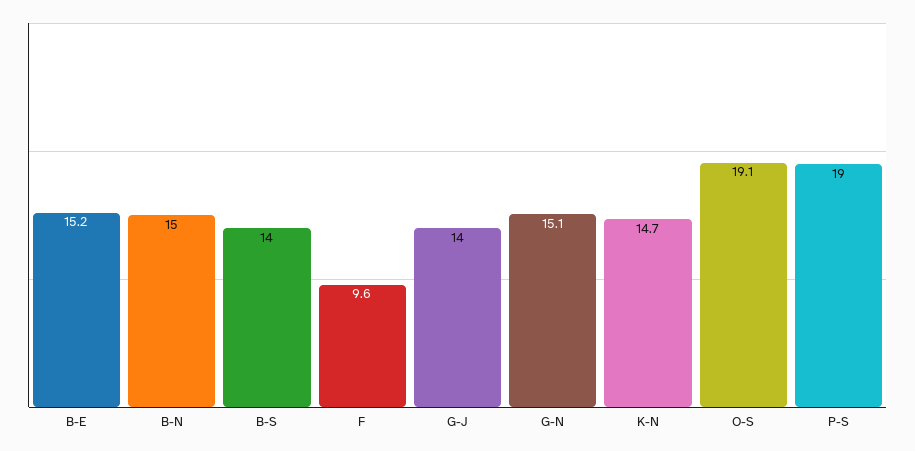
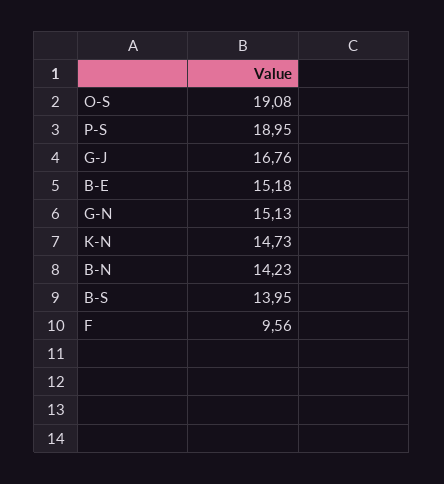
B-N: 15 -> 14.23
G-J: 14 -> 16.76

